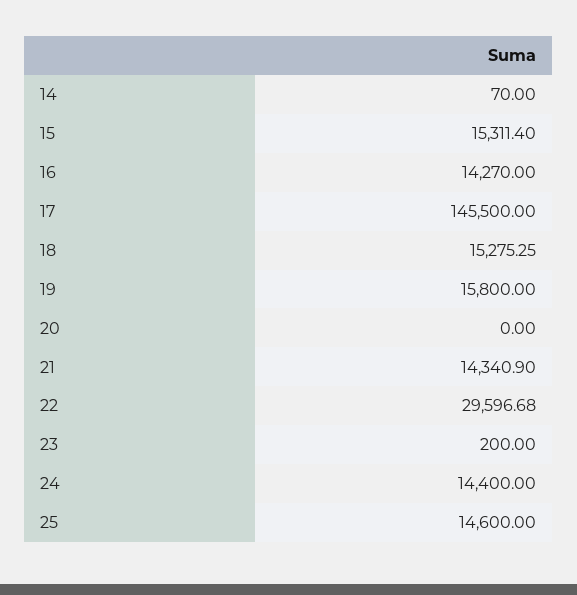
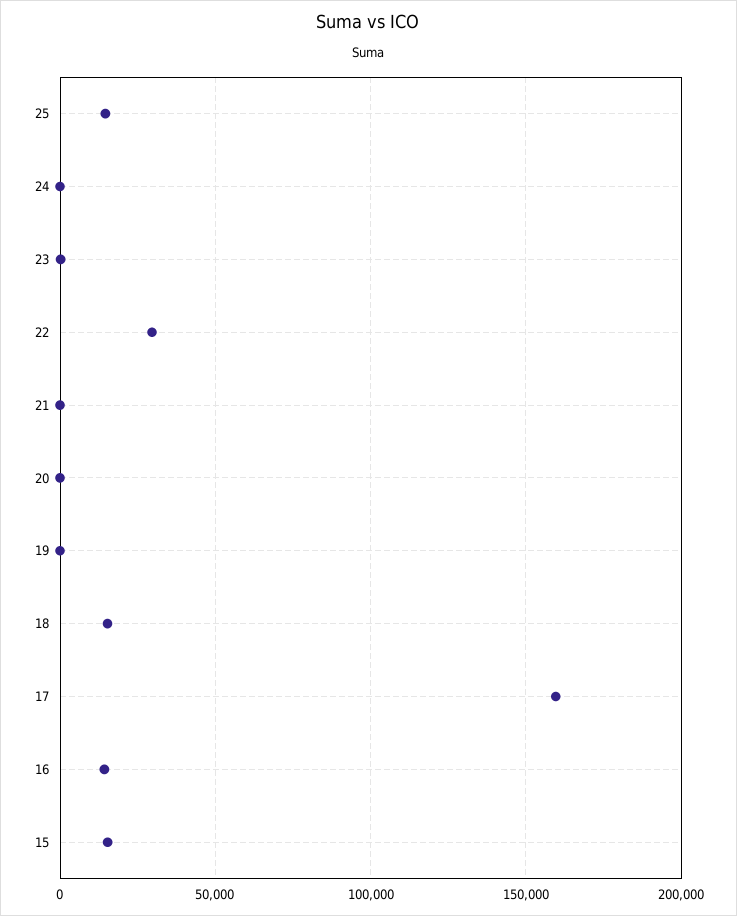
14: 70 -> none
17: 145500 -> 160000
19: 15800 -> 0
21: 14340.9 -> 0
24: 14400 -> 0

